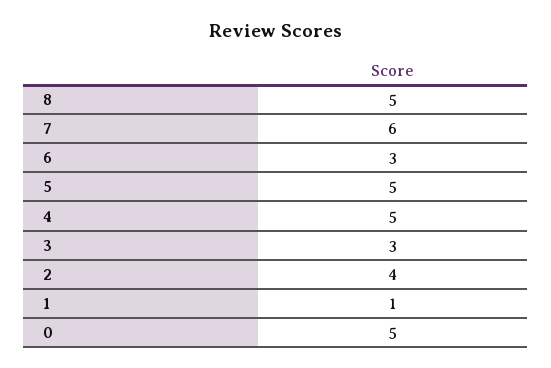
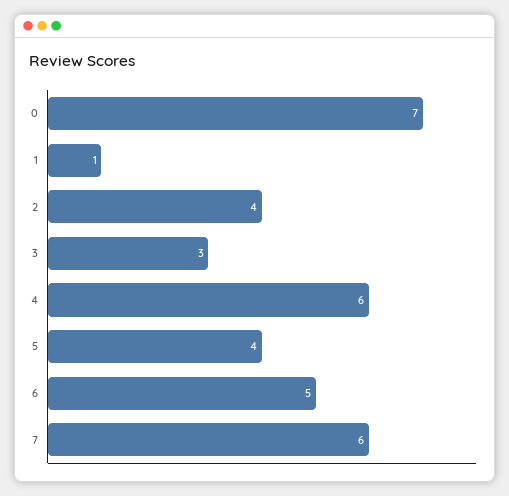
8: 5 -> none
6: 3 -> 5
5: 5 -> 4
4: 5 -> 6
0: 5 -> 7

